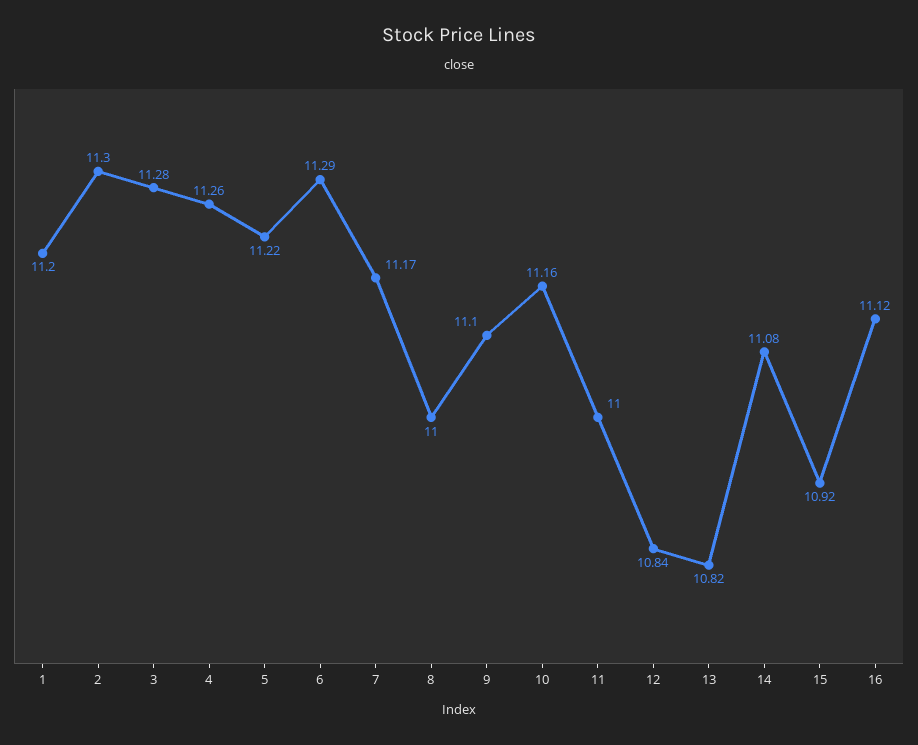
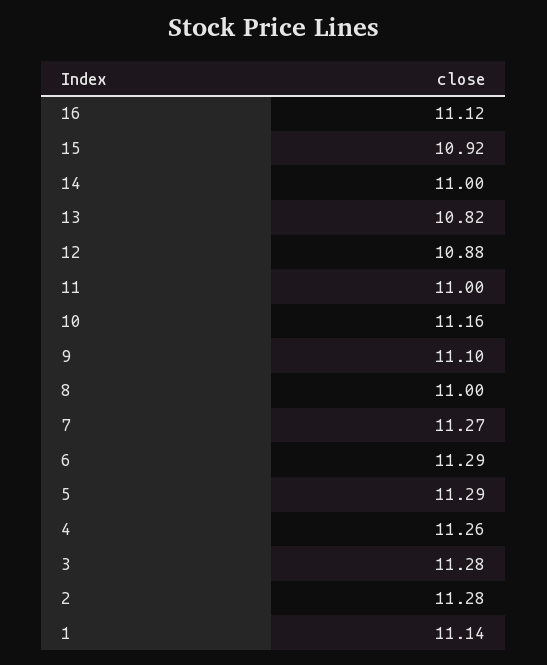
1: 11.2 -> 11.14
2: 11.3 -> 11.28
5: 11.22 -> 11.29
7: 11.17 -> 11.27
12: 10.84 -> 10.88
14: 11.08 -> 11

